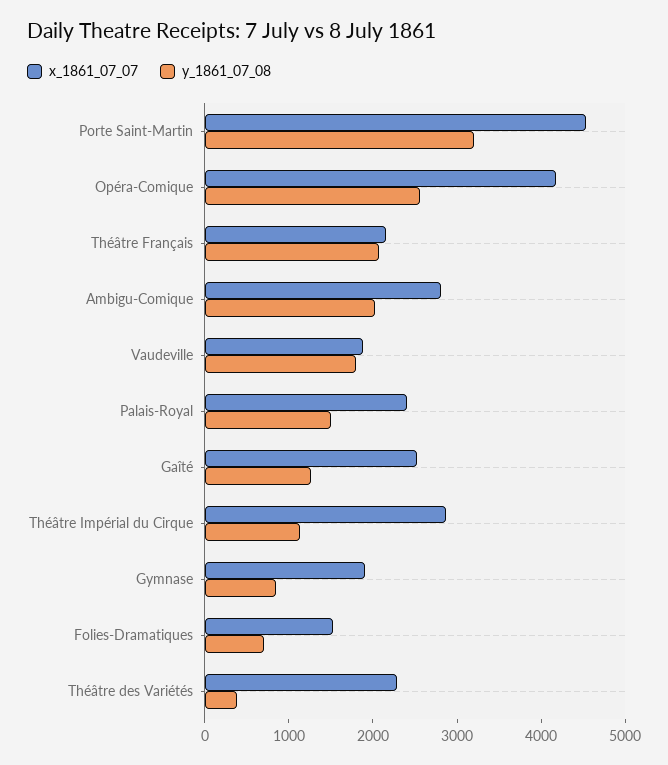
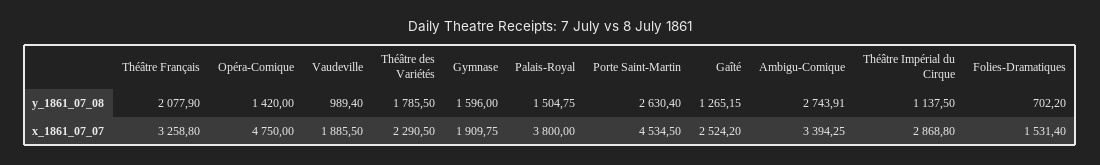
y_1861_07_08, Porte Saint-Martin: 3200 -> 2630.4
x_1861_07_07, Opéra-Comique: 4200 -> 4750
y_1861_07_08, Opéra-Comique: 2600 -> 1420
x_1861_07_07, Théâtre Français: 2200 -> 3258.8
x_1861_07_07, Ambigu-Comique: 2800 -> 3394.25
y_1861_07_08, Ambigu-Comique: 2000 -> 2743.91
y_1861_07_08, Vaudeville: 1800 -> 989.4
x_1861_07_07, Palais-Royal: 2400 -> 3800
y_1861_07_08, Gymnase: 800 -> 1596
y_1861_07_08, Théâtre des Variétés: 400 -> 1785.5

